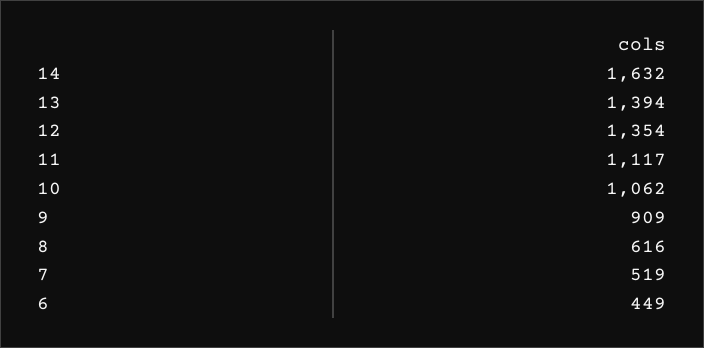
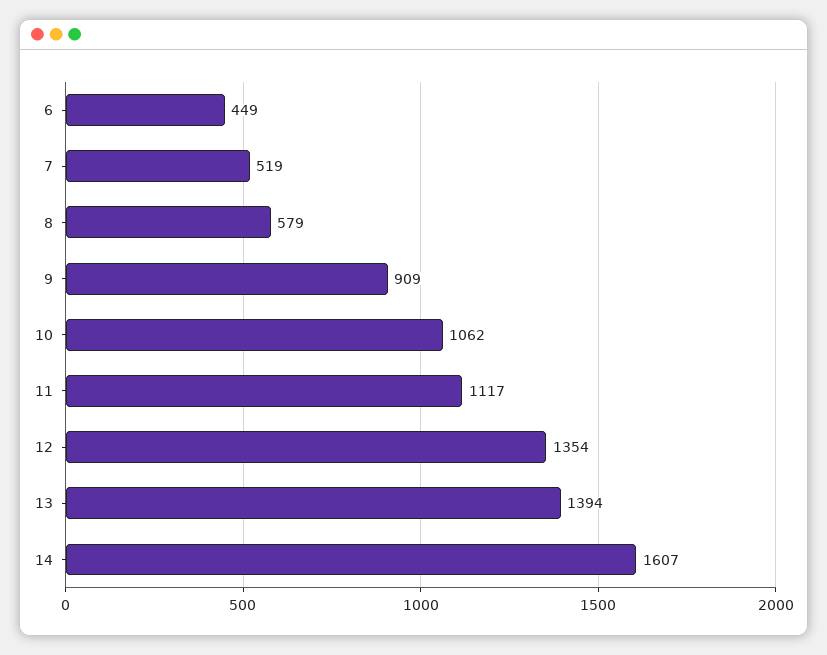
14: 1632 -> 1607
8: 616 -> 579

